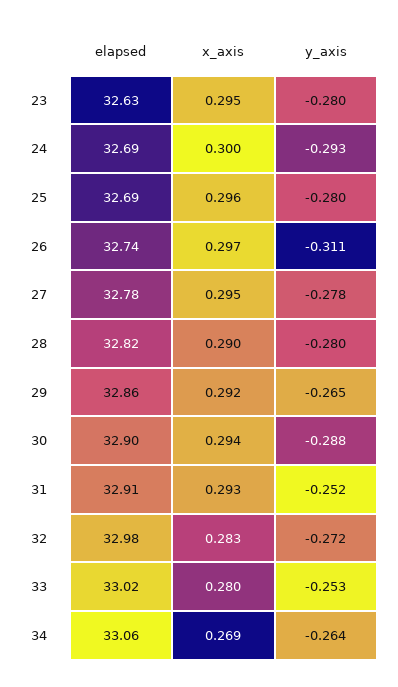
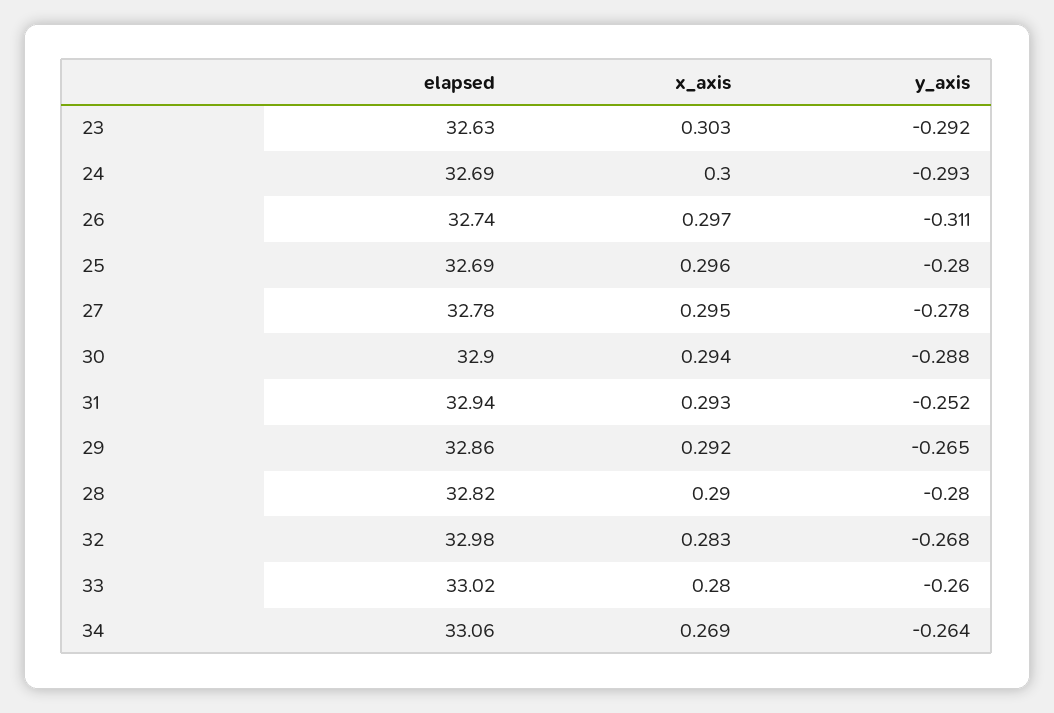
x_axis, 23: 0.295 -> 0.303
y_axis, 23: -0.28 -> -0.292
elapsed, 31: 32.91 -> 32.94
y_axis, 32: -0.272 -> -0.268
y_axis, 33: -0.253 -> -0.26

